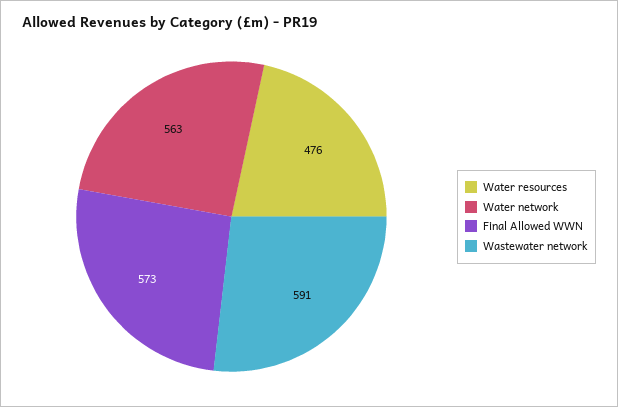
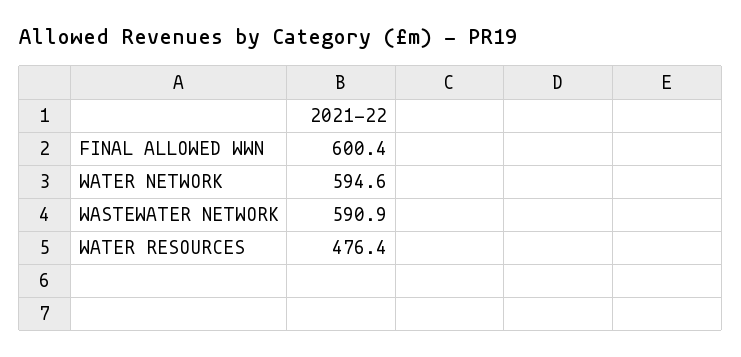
Water network: 563 -> 594.6
Final Allowed WWN: 573 -> 600.4

